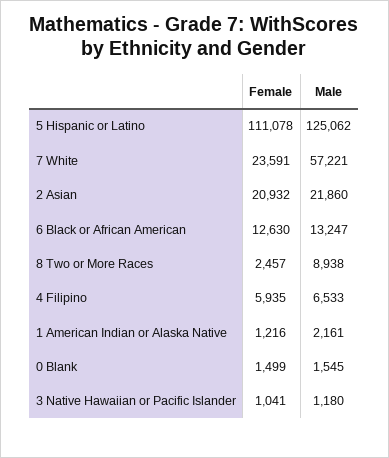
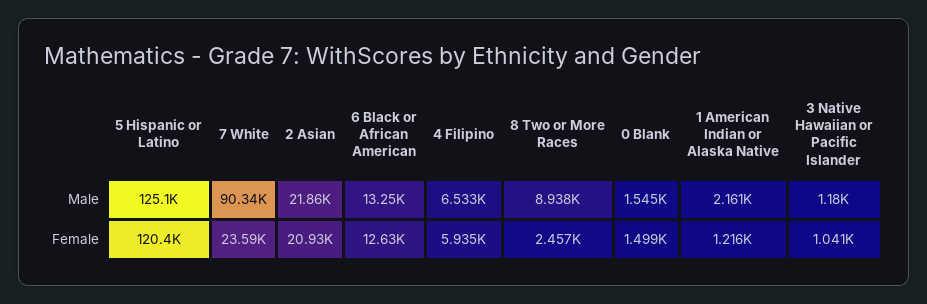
Female, 5 Hispanic or Latino: 111078 -> 120400
Male, 7 White: 57221 -> 90340

